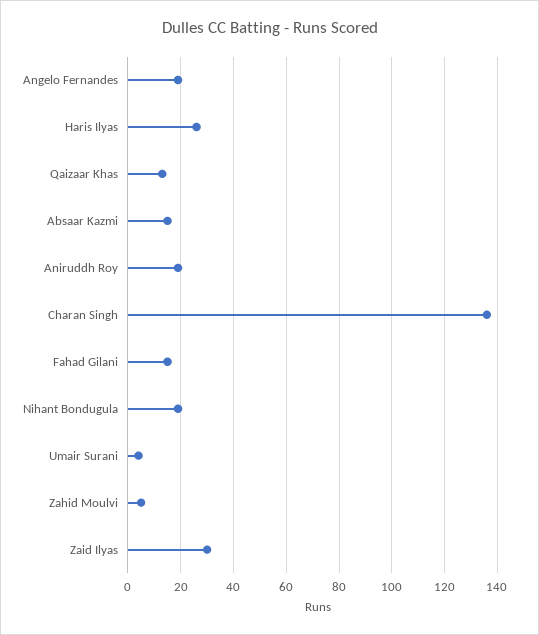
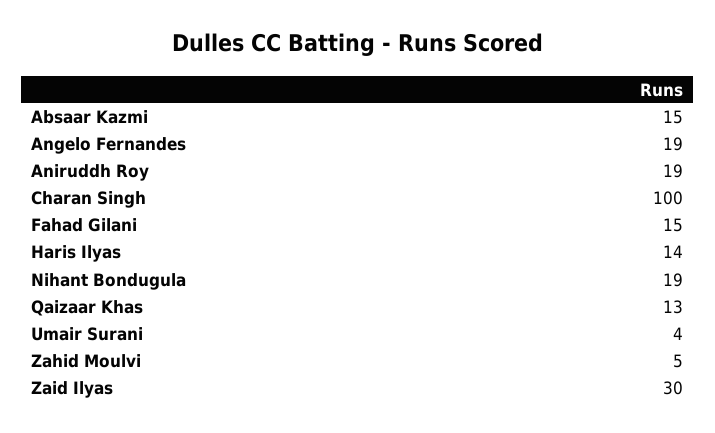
Haris Ilyas: 25 -> 14
Charan Singh: 135 -> 100

